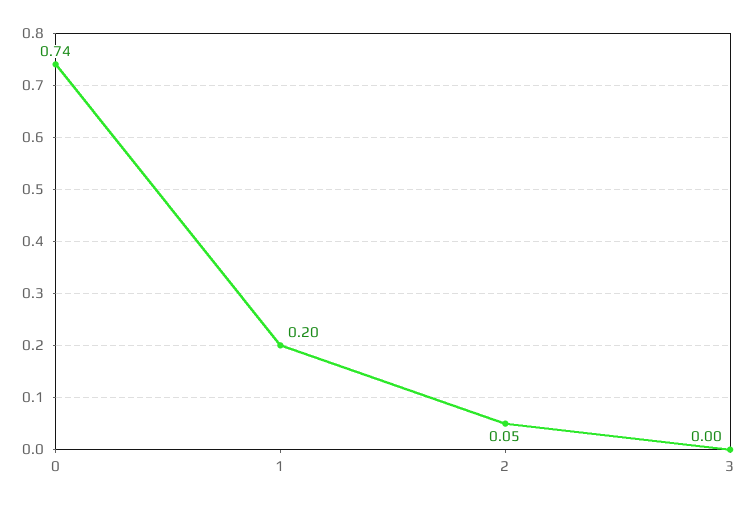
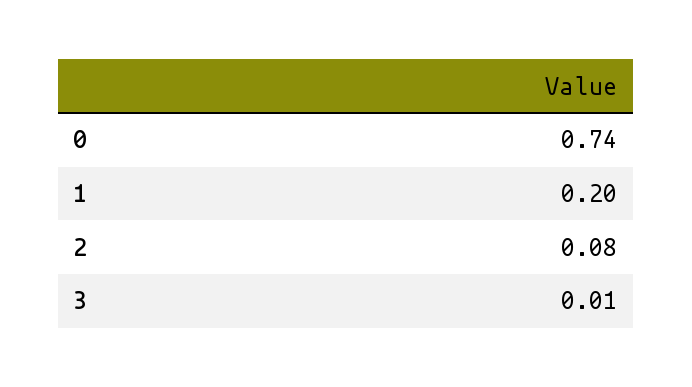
2: 0.05 -> 0.08
3: 0 -> 0.01

